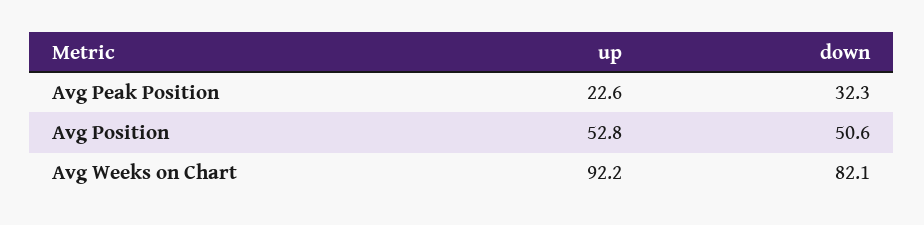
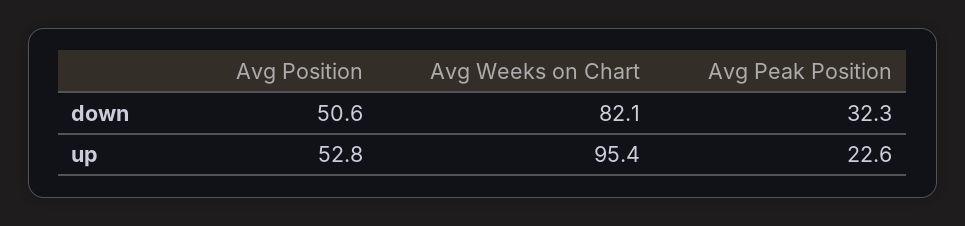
up, Avg Weeks on Chart: 92.2 -> 95.4

